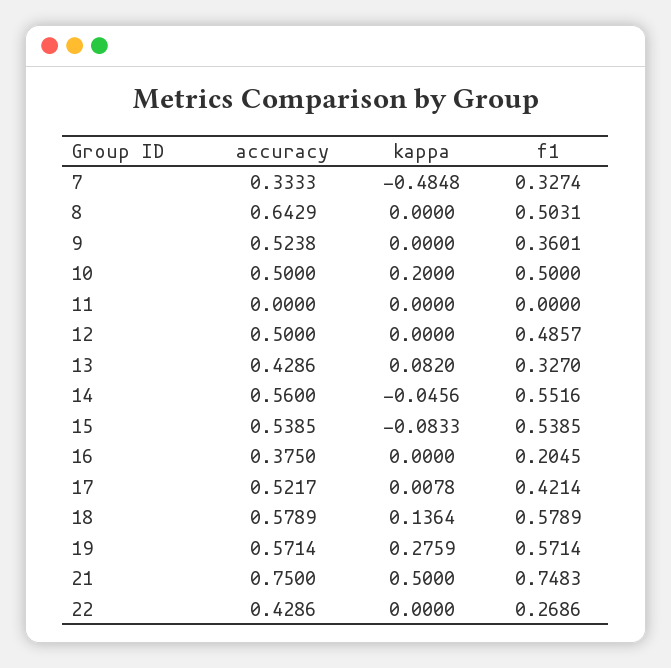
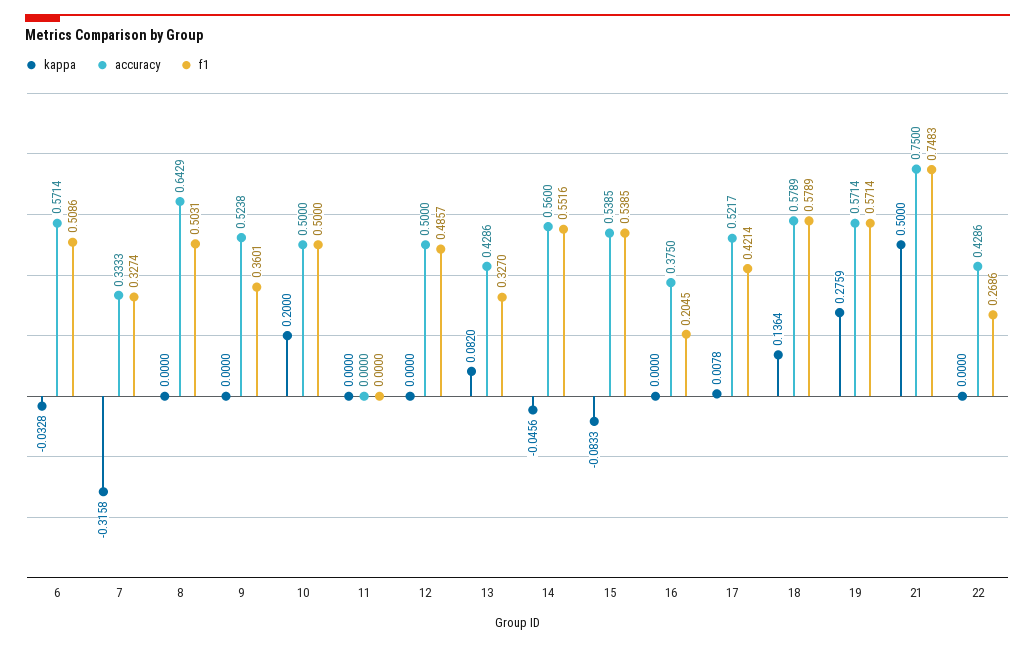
kappa, 7: -0.4848 -> -0.3158
kappa, 6: none -> -0.0328
accuracy, 6: none -> 0.5714
f1, 6: none -> 0.5086

